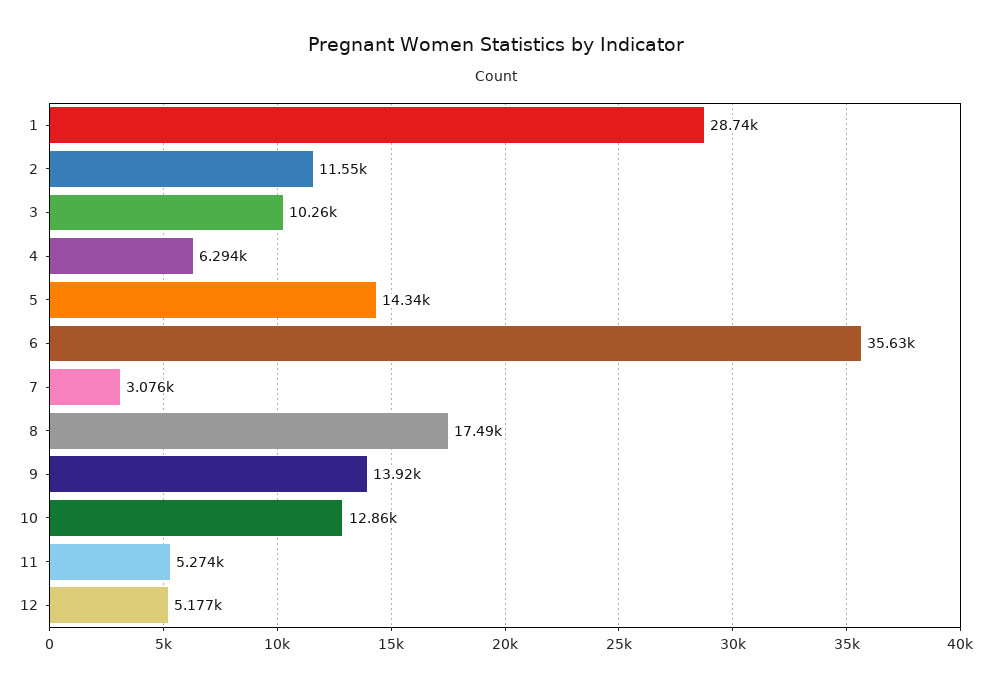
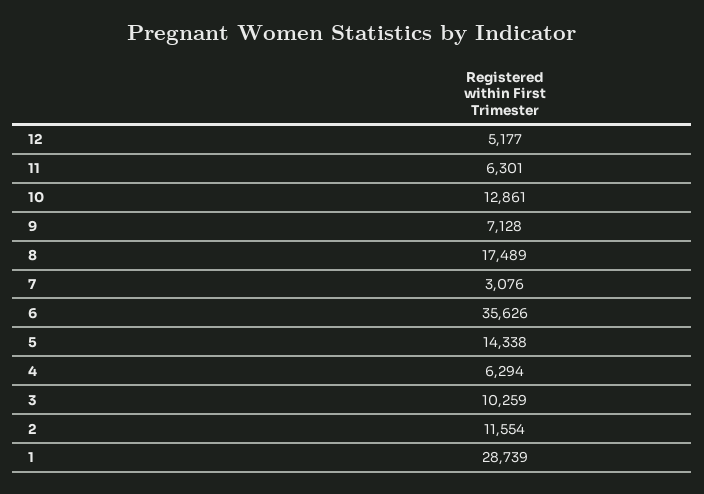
9: 13920 -> 7128
11: 5274 -> 6301

